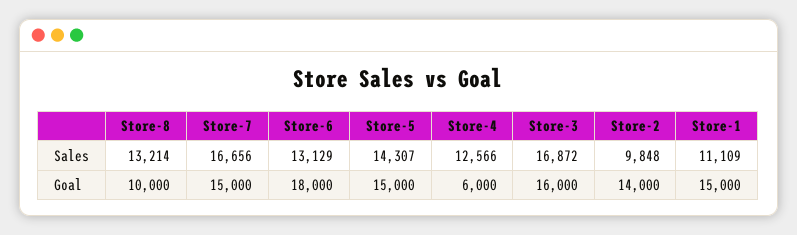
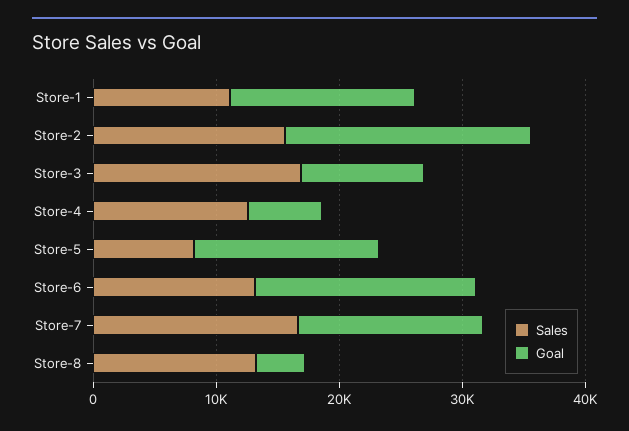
Sales, Store-5: 14307 -> 8000
Sales, Store-2: 9848 -> 16000
Goal, Store-8: 10000 -> 4000
Goal, Store-3: 16000 -> 10000
Goal, Store-2: 14000 -> 20000

